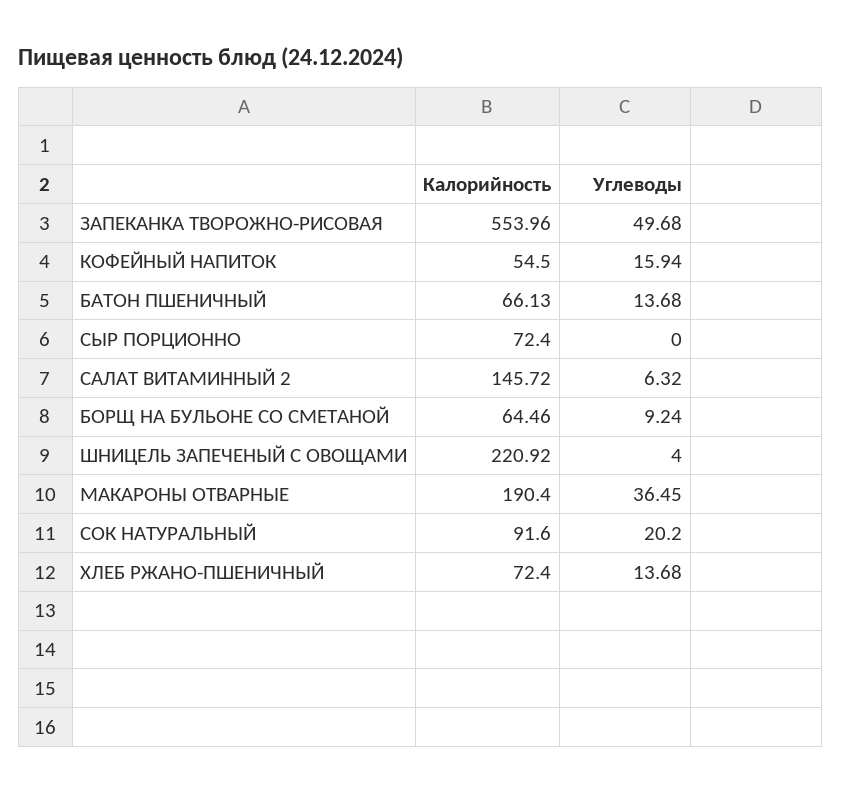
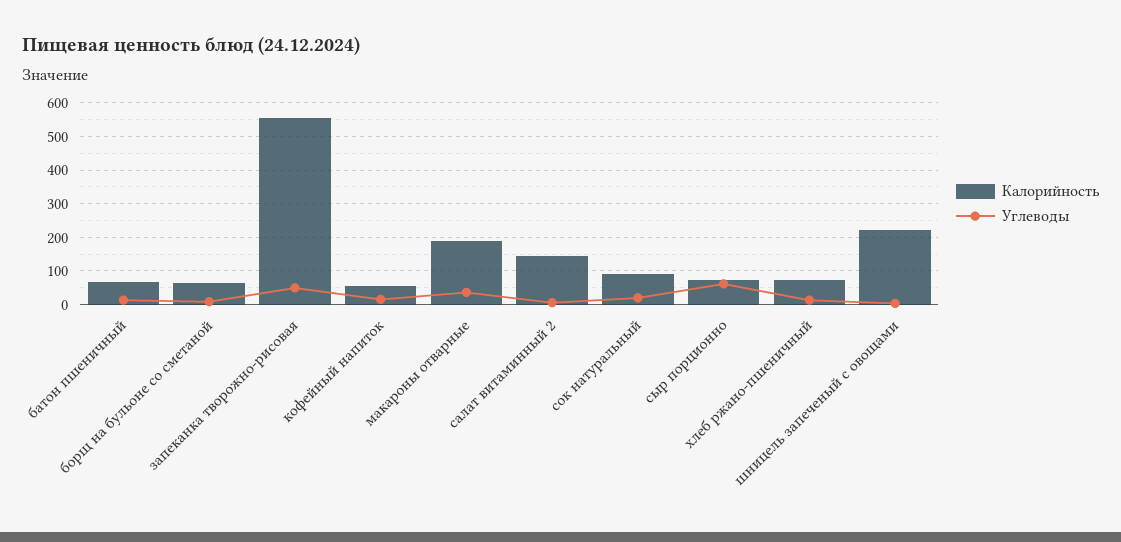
Углеводы, СЫР ПОРЦИОННО: 0 -> 60

